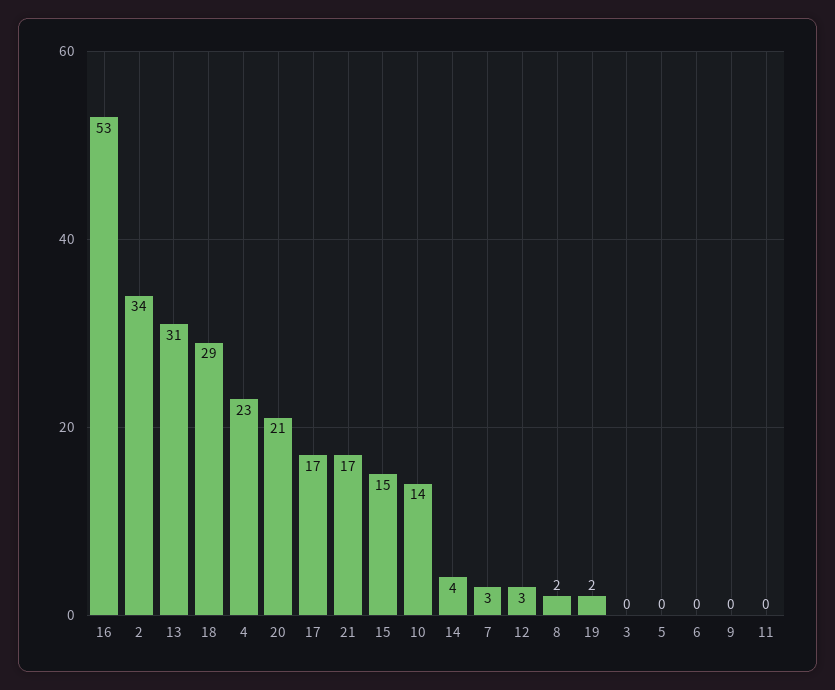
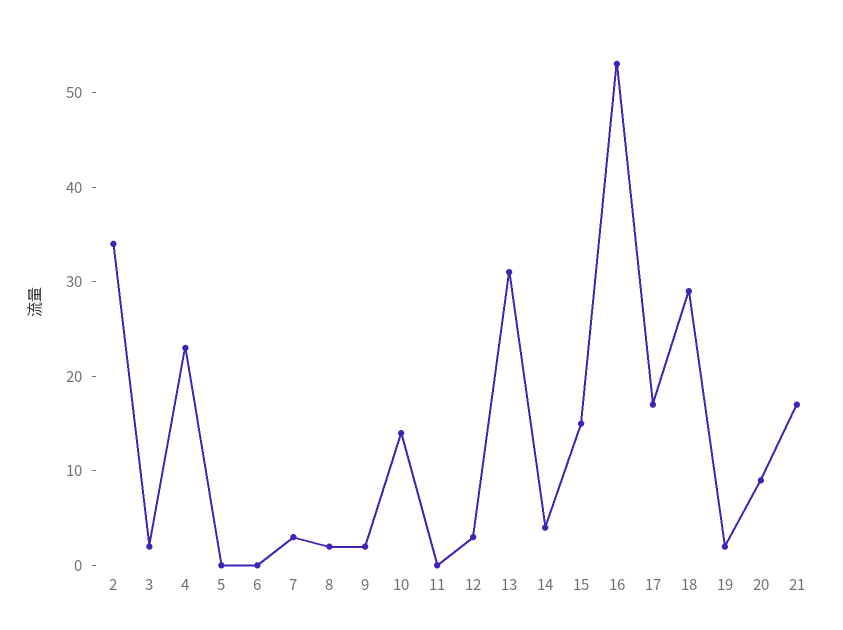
20: 21 -> 9
3: 0 -> 2
9: 0 -> 2

